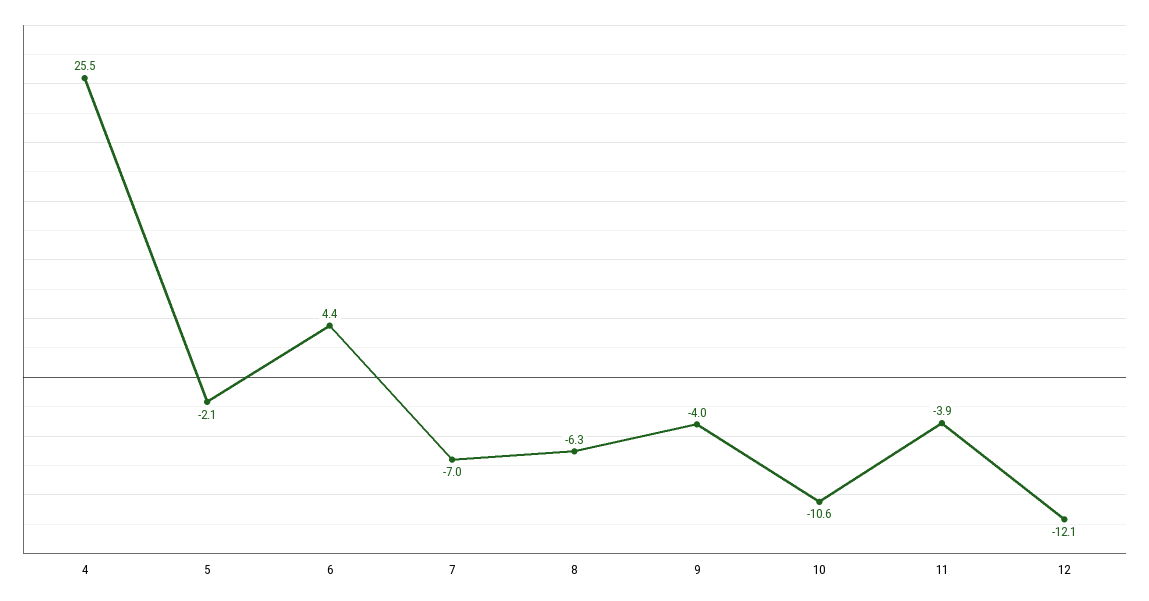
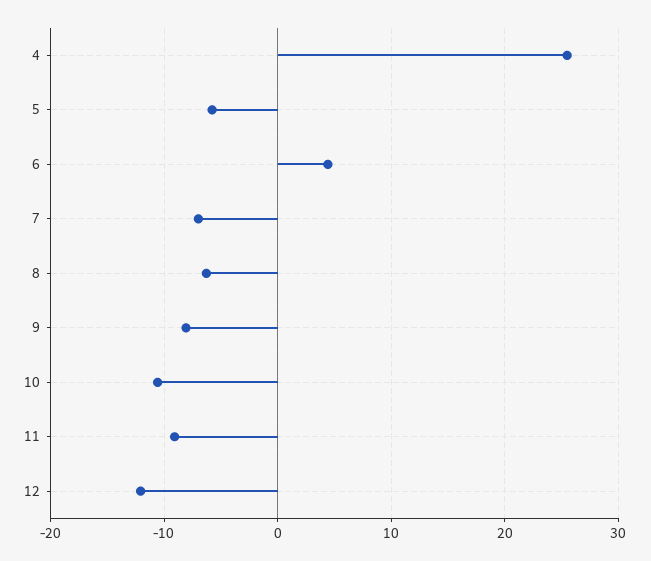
5: -2.1 -> -6
9: -4 -> -8
11: -3.9 -> -9

